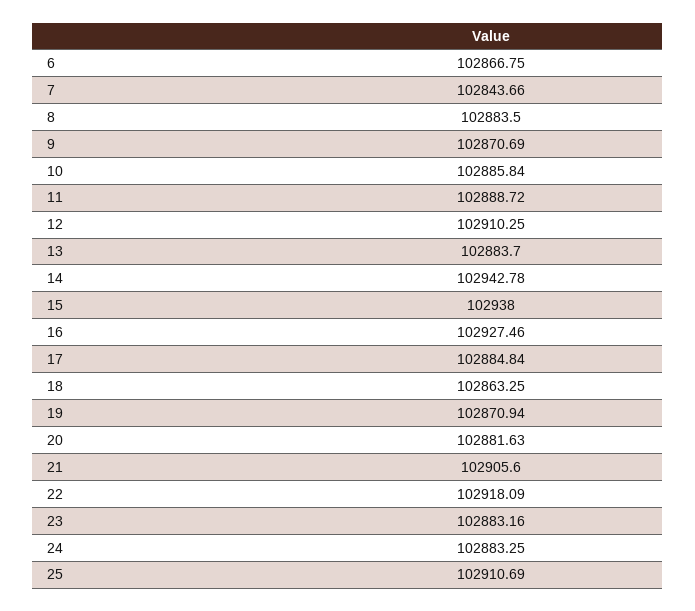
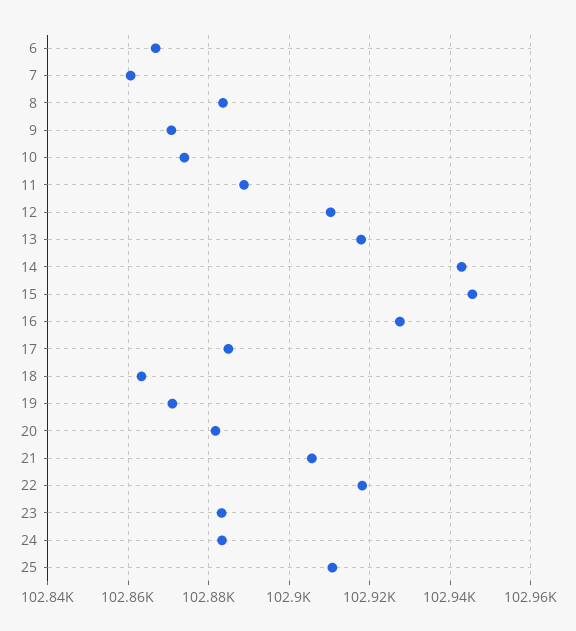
7: 102843.66 -> 102860
10: 102885.84 -> 102874
13: 102883.7 -> 102918
15: 102938 -> 102946

